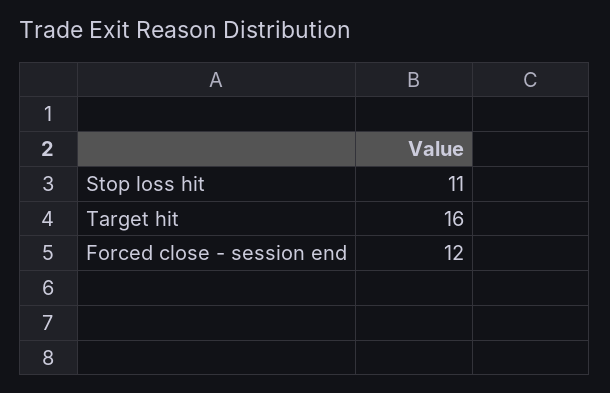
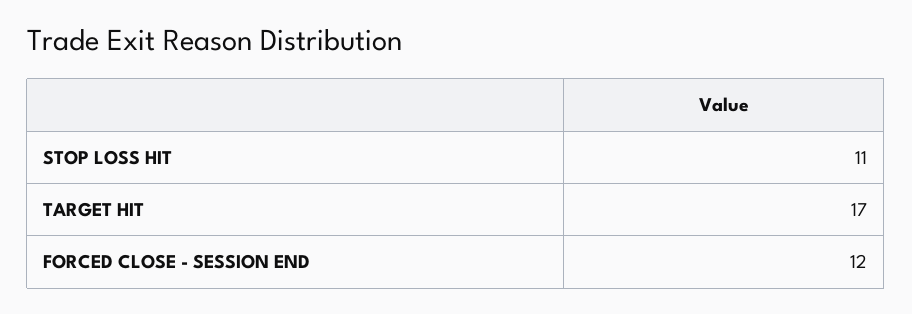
Target hit: 16 -> 17

